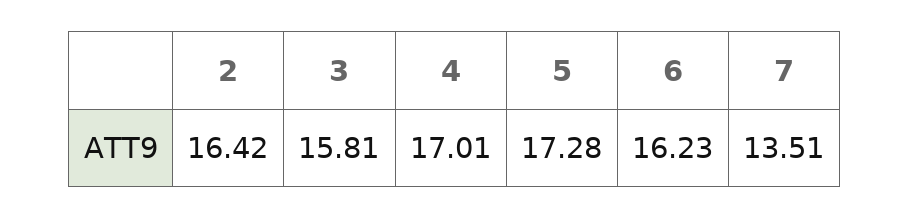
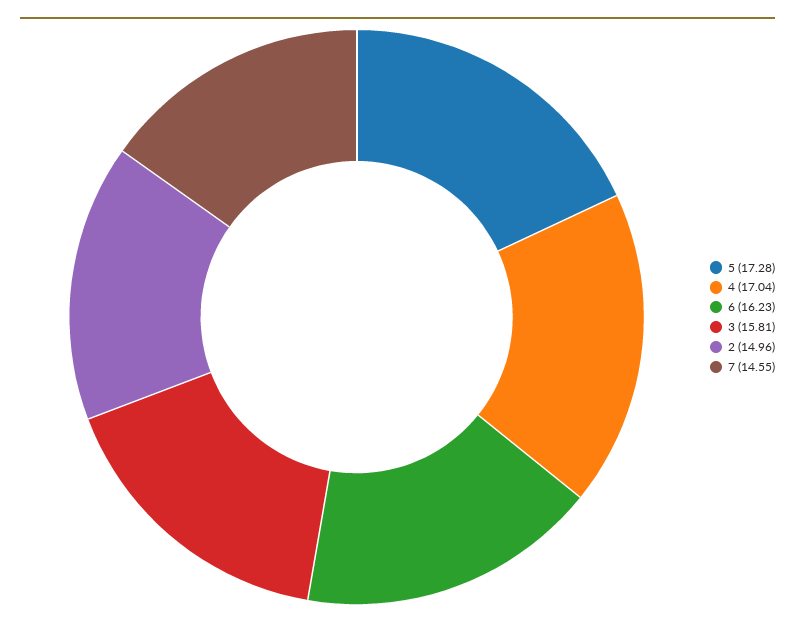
2: 16.42 -> 14.96
4: 17.01 -> 17.04
7: 13.51 -> 14.55

